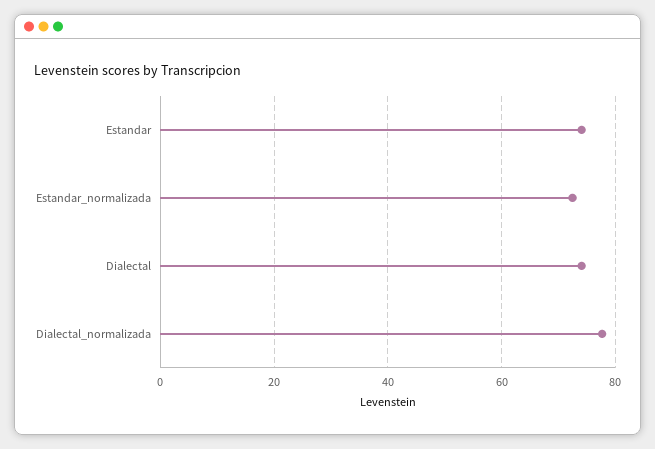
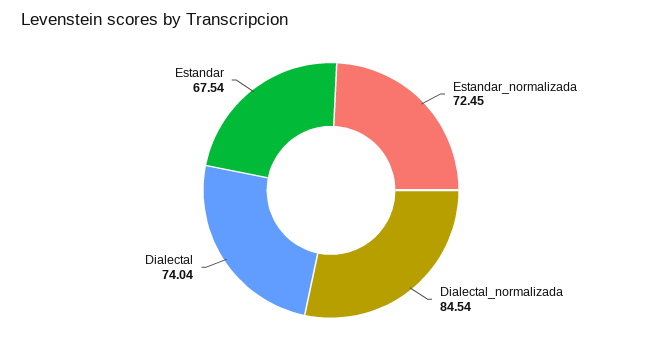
Estandar: 74 -> 67.54
Dialectal_normalizada: 78 -> 84.54

